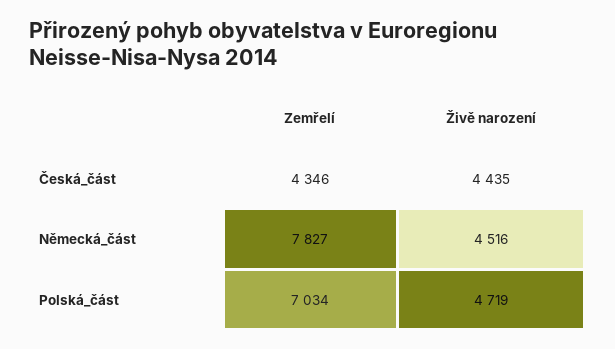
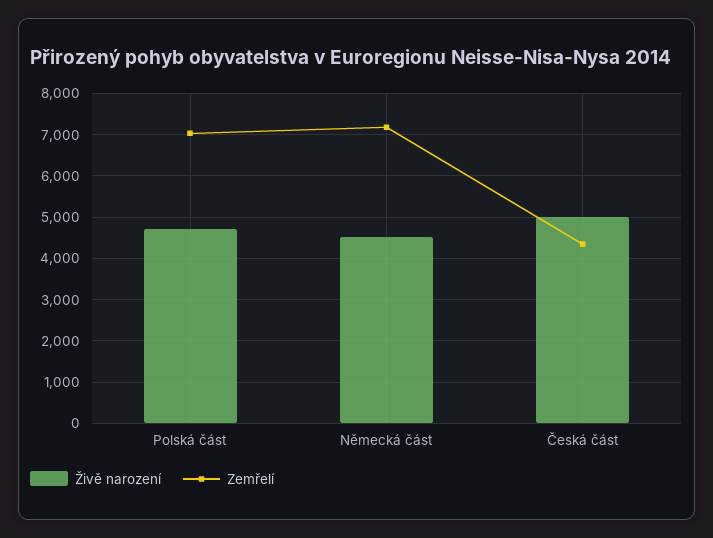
Živě narození, Česká_část: 4435 -> 5000
Zemřelí, Německá_část: 7827 -> 7200

